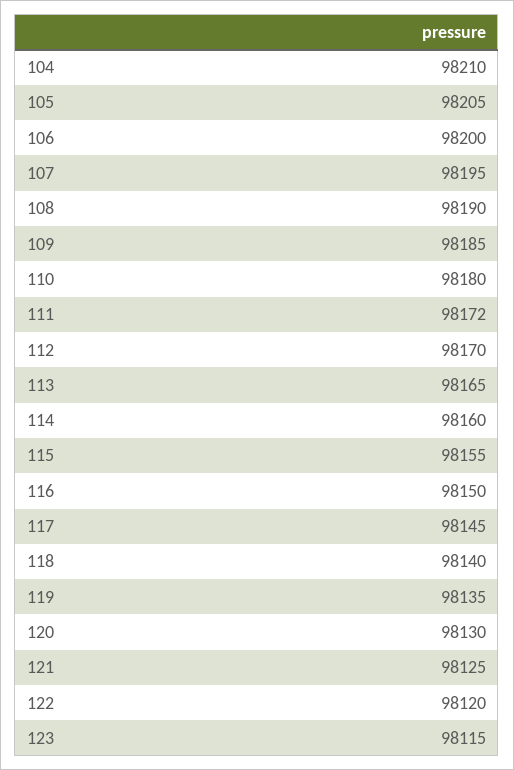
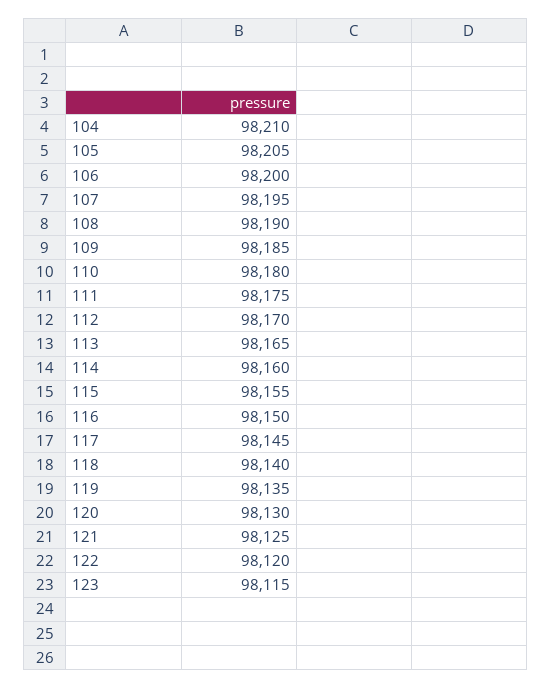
111: 98172 -> 98175

